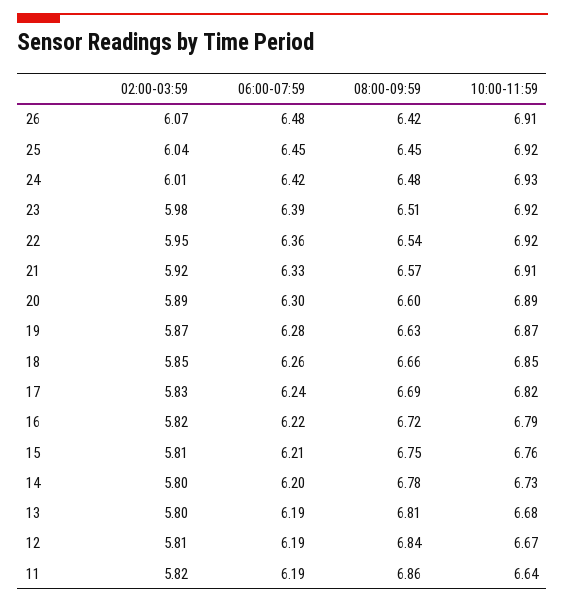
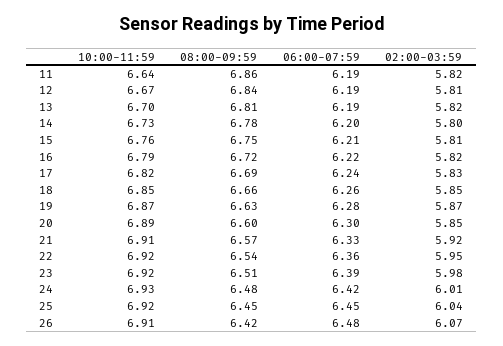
02:00-03:59, 20: 5.89 -> 5.85
02:00-03:59, 13: 5.8 -> 5.82
10:00-11:59, 13: 6.68 -> 6.7

